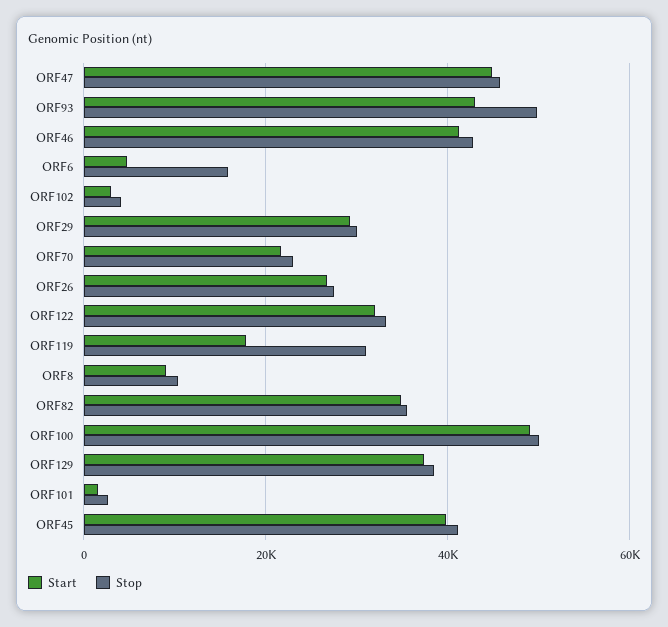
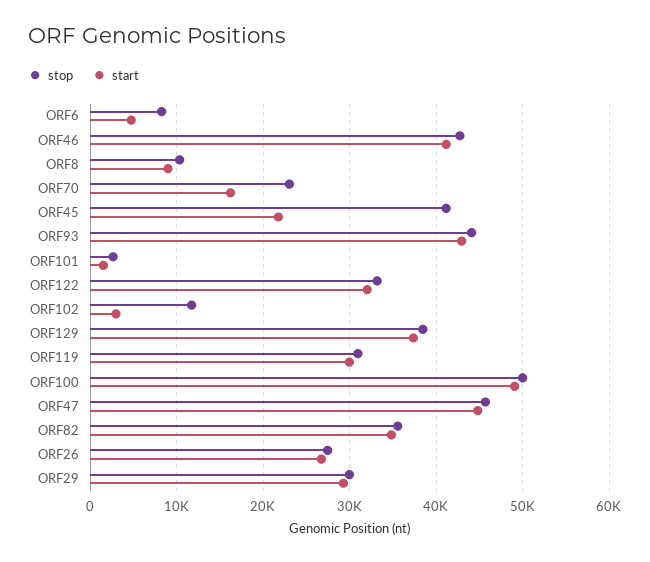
Stop, ORF93: 50000 -> 44000
Stop, ORF6: 16000 -> 8000
Stop, ORF102: 4000 -> 12000
Start, ORF70: 22000 -> 16000
Start, ORF119: 18000 -> 30000
Start, ORF45: 40000 -> 22000

